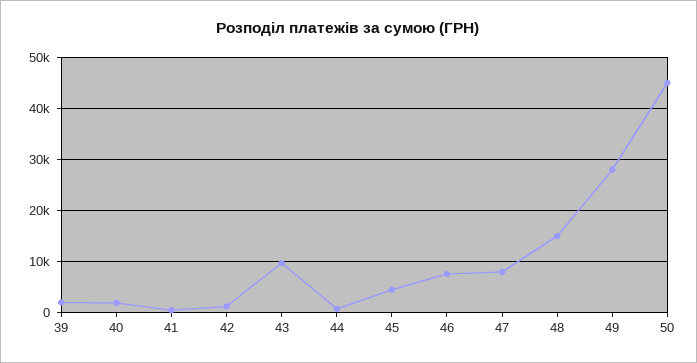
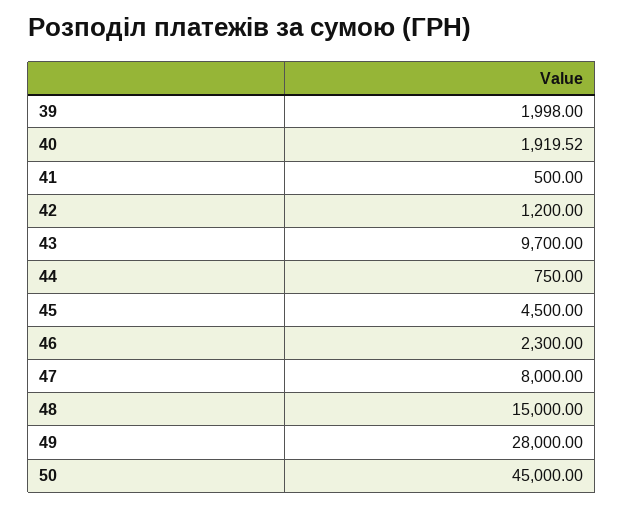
46: 8000 -> 2300

